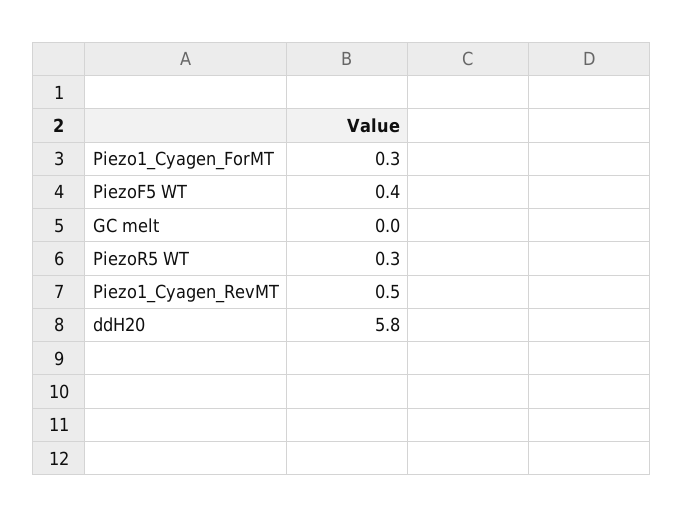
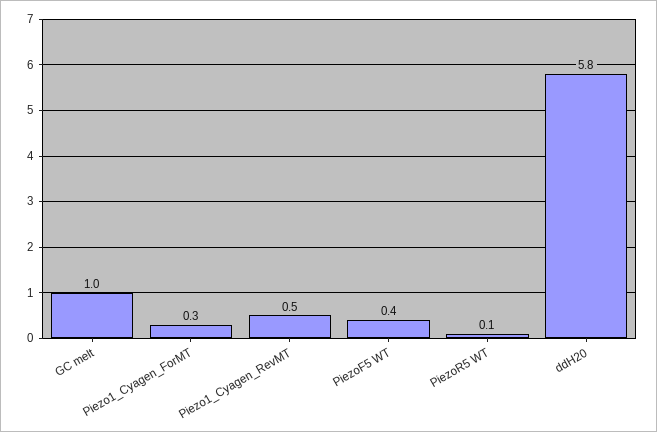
GC melt: 0 -> 1
PiezoR5 WT: 0.3 -> 0.1

